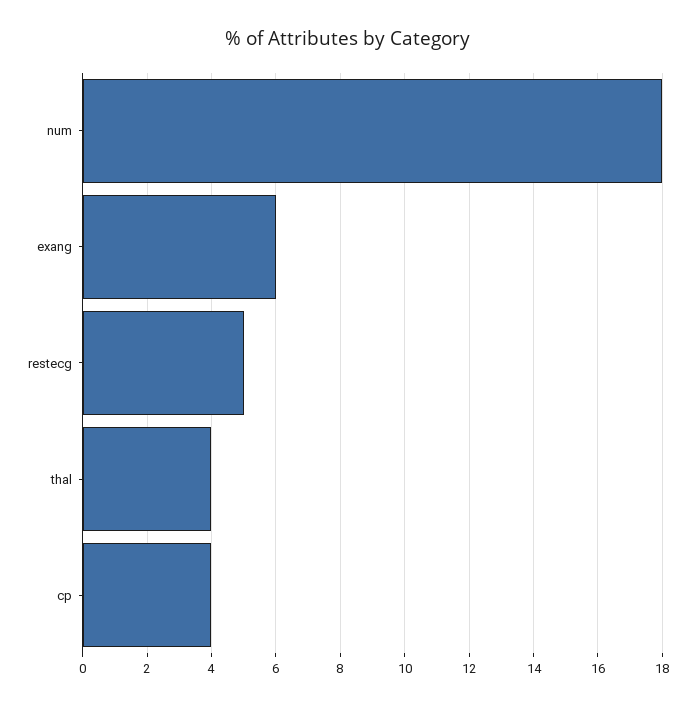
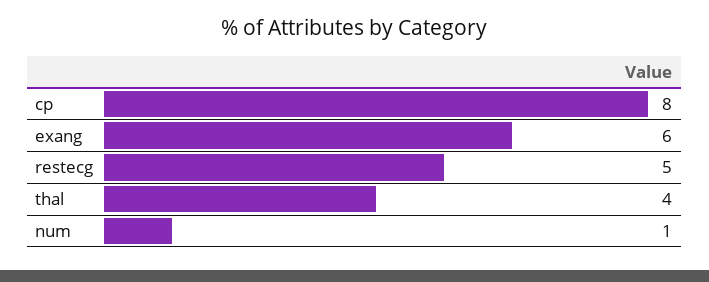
num: 18 -> 1
cp: 4 -> 8

